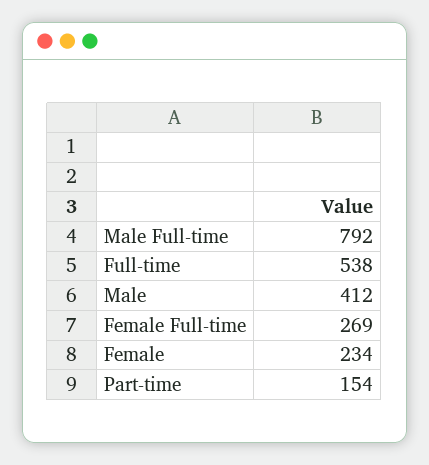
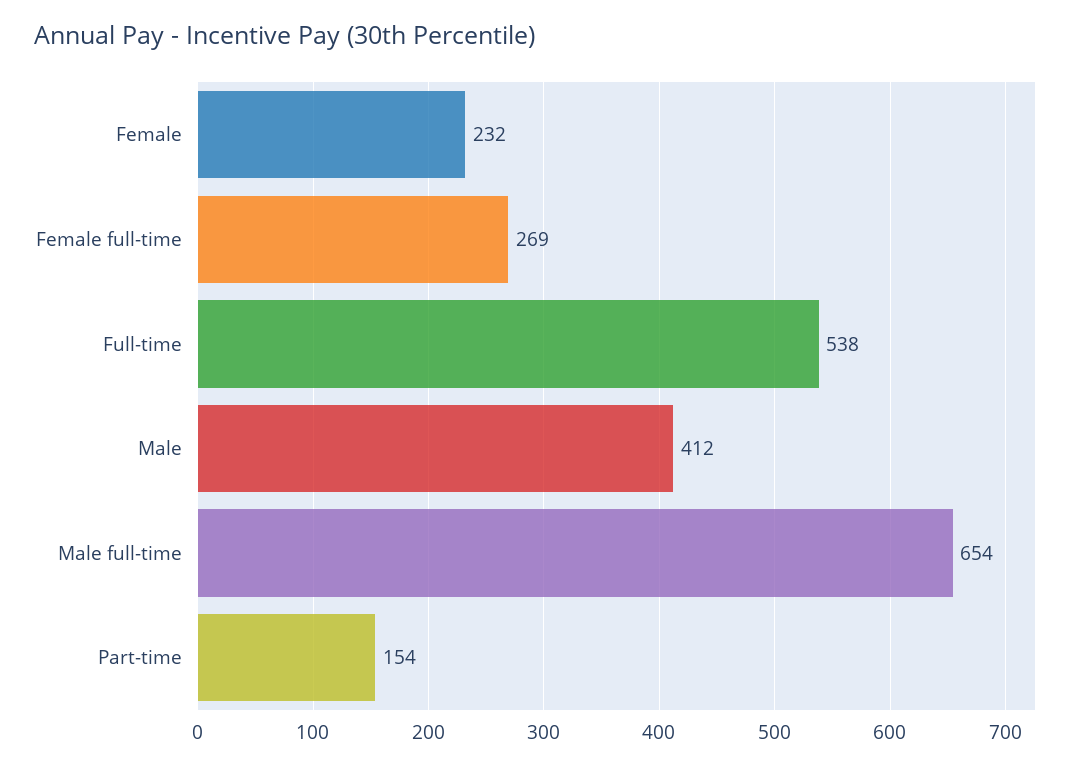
Male Full-time: 792 -> 654
Female: 234 -> 232

